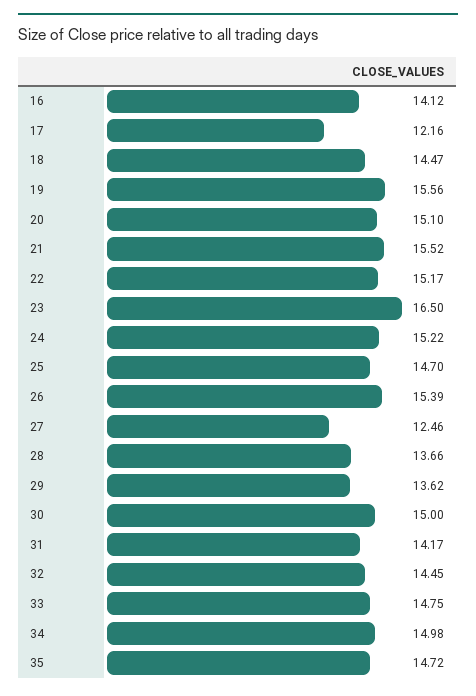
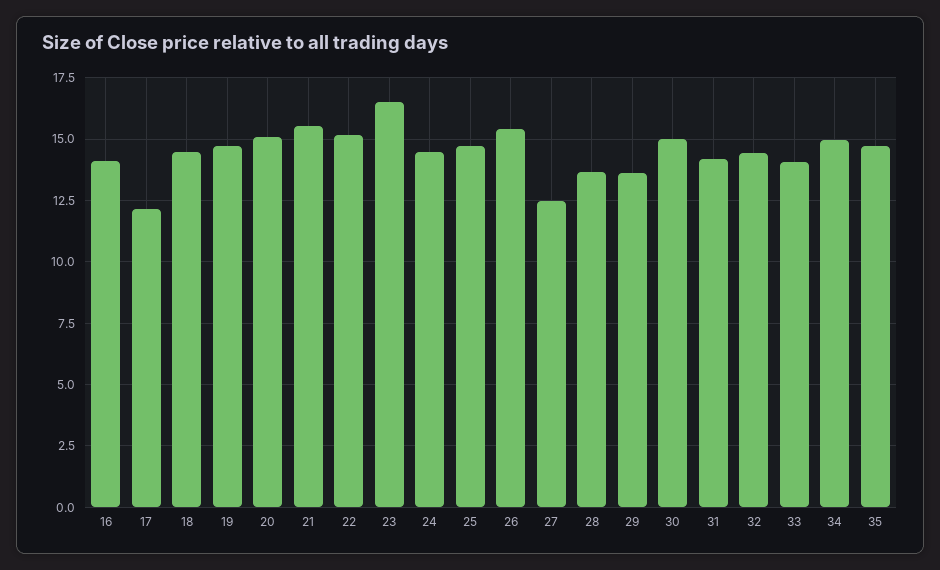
19: 15.56 -> 14.75
24: 15.22 -> 14.5
33: 14.75 -> 14

